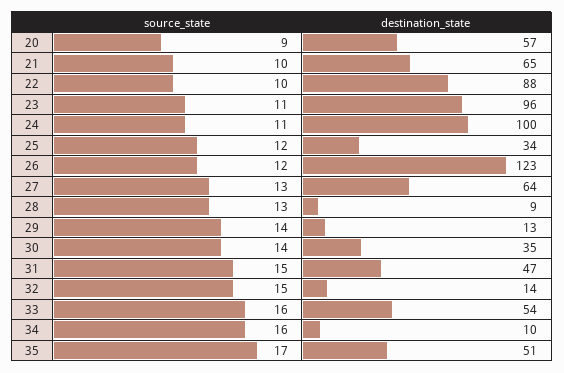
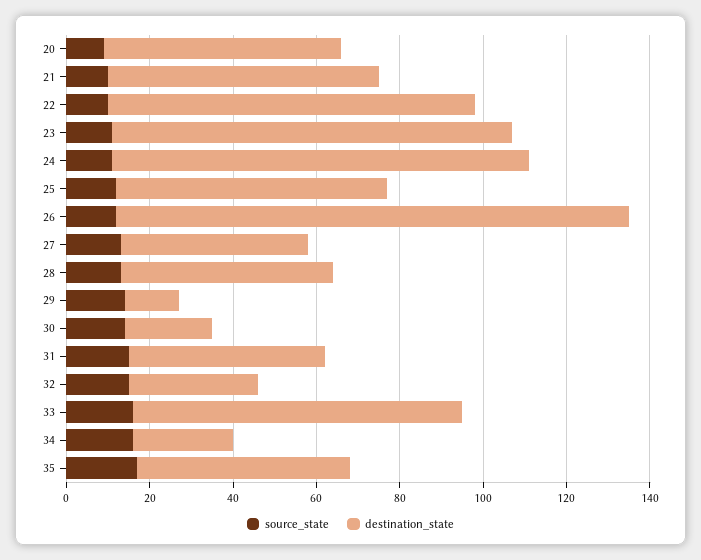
destination_state, 25: 34 -> 65
destination_state, 27: 64 -> 45
destination_state, 28: 9 -> 50
destination_state, 30: 35 -> 20
destination_state, 32: 14 -> 30
destination_state, 33: 54 -> 80
destination_state, 34: 10 -> 25

